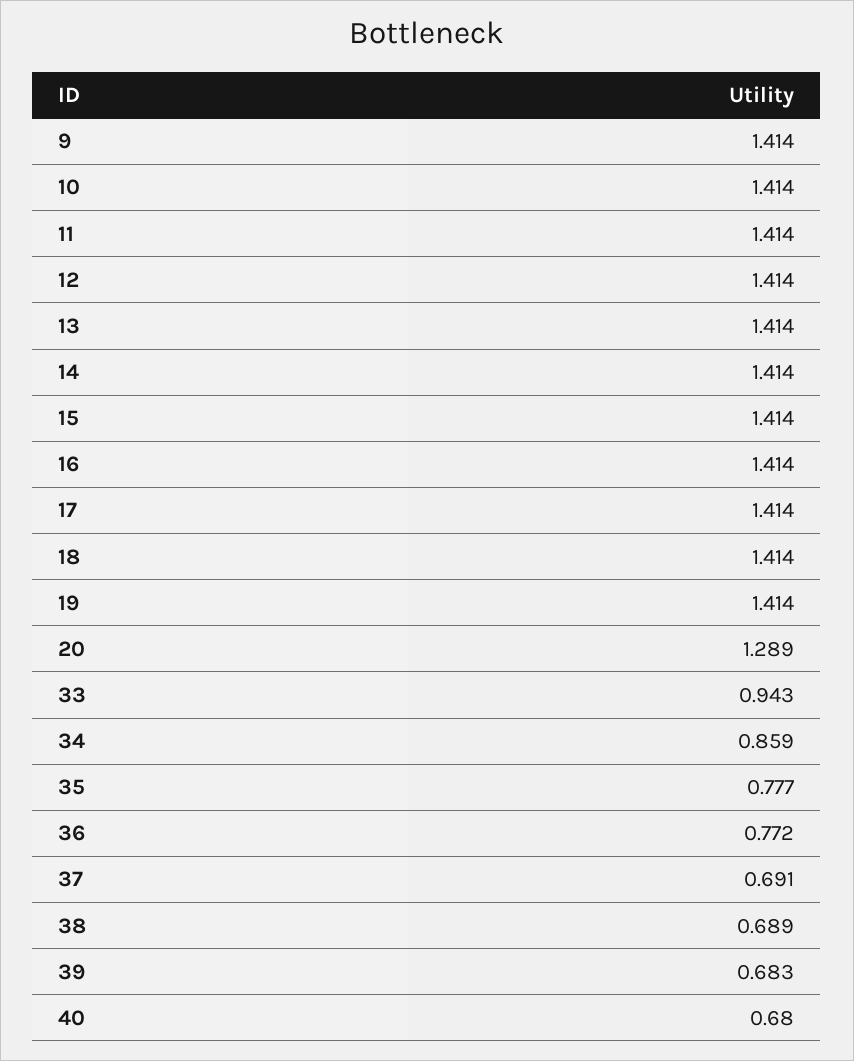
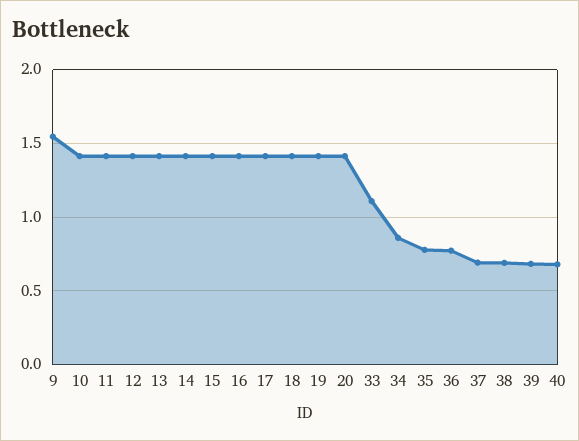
9: 1.414 -> 1.55
20: 1.289 -> 1.4
33: 0.943 -> 1.1

